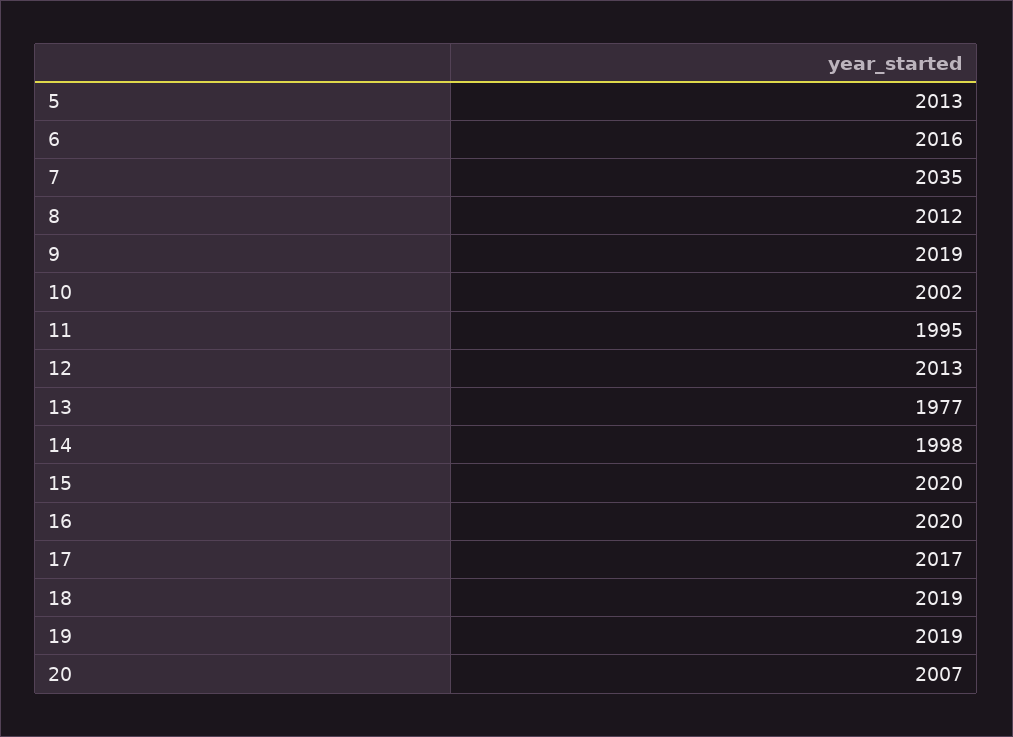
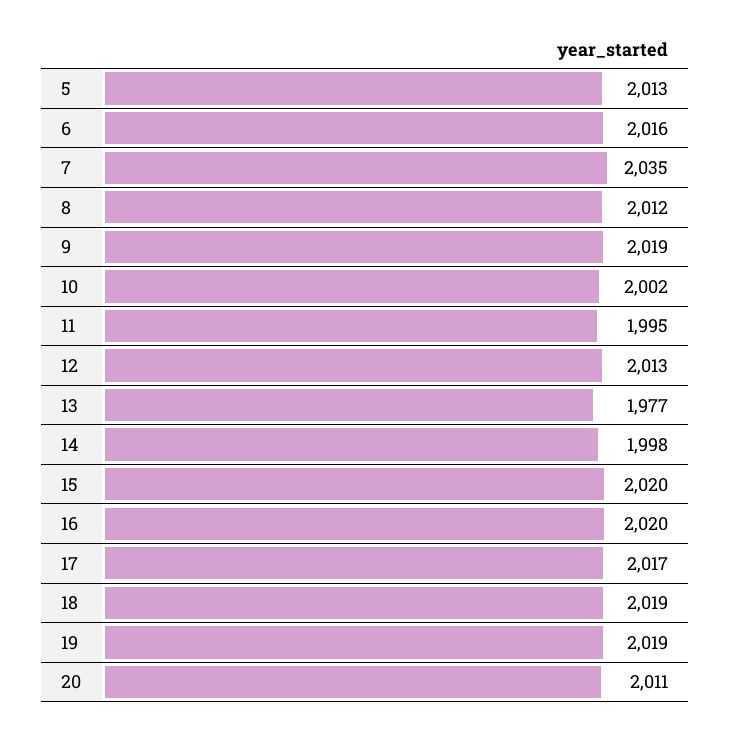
20: 2007 -> 2011

